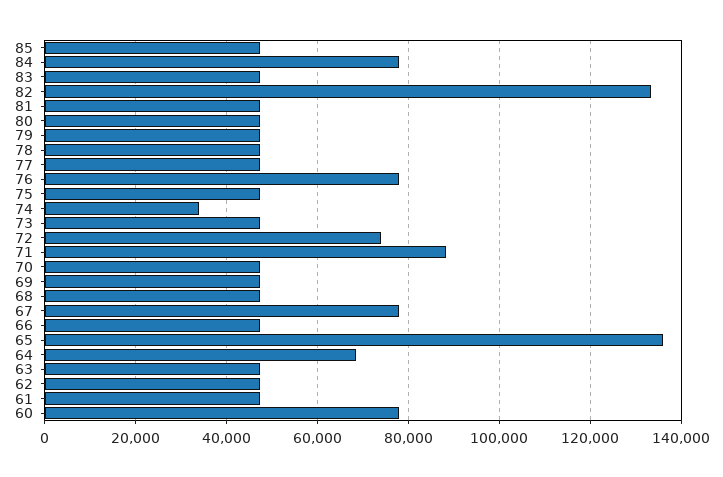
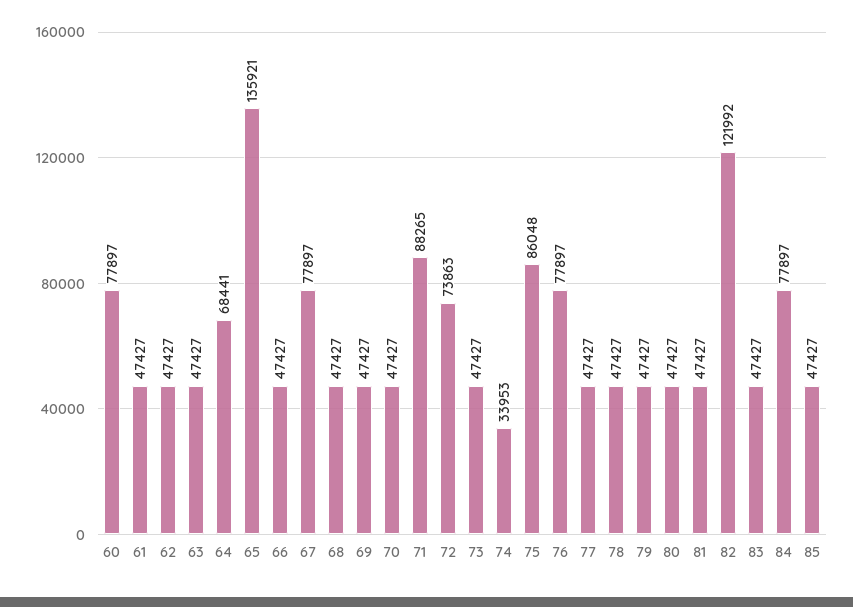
82: 134000 -> 121992
75: 48000 -> 86048

